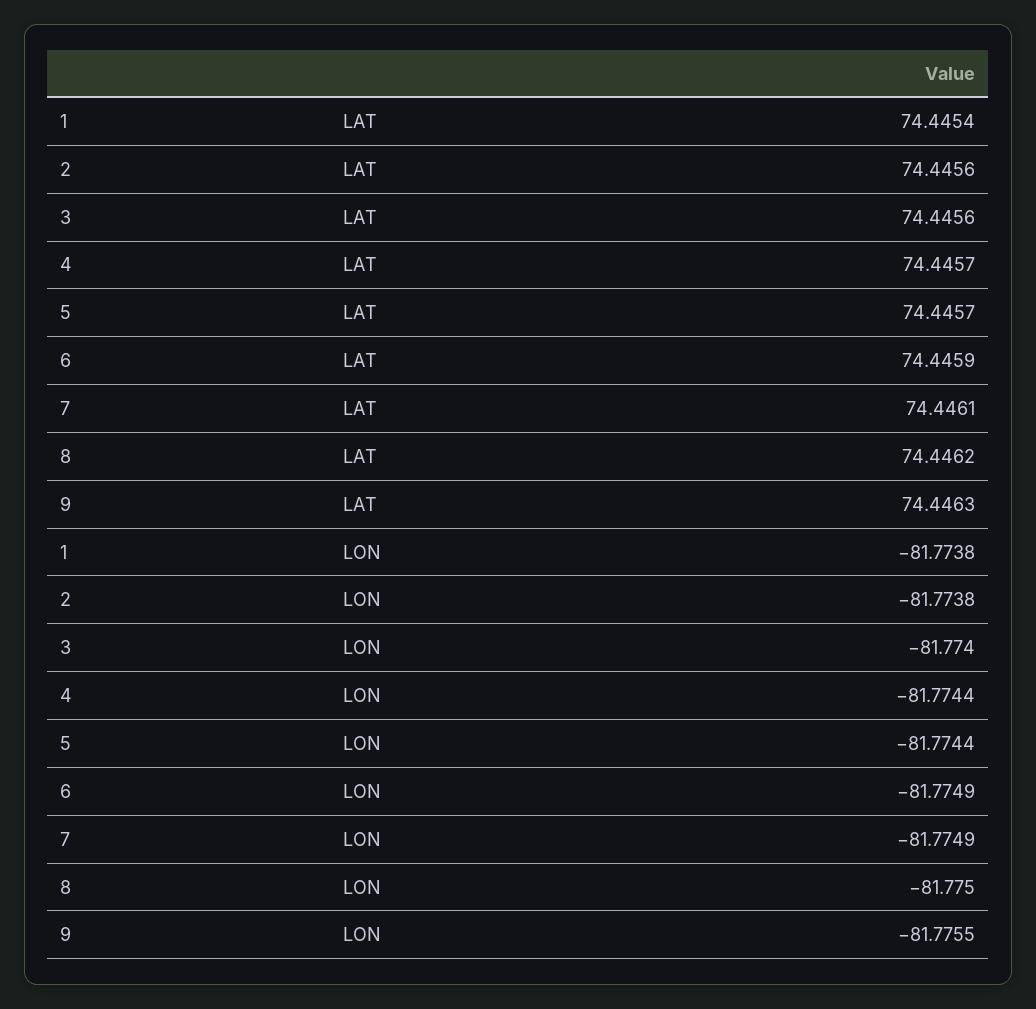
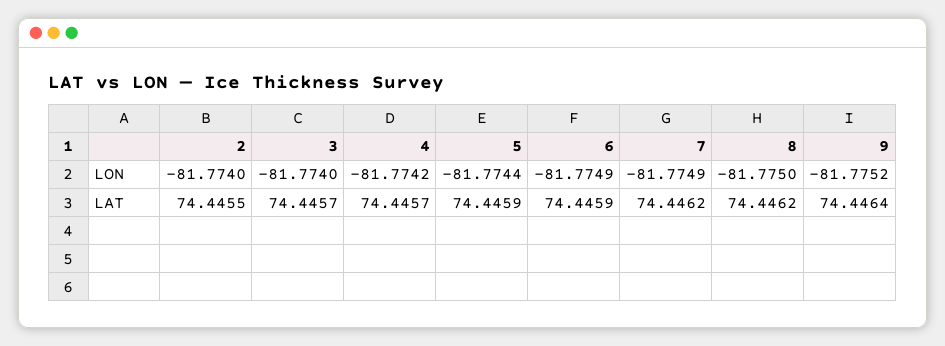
1, LAT: 74.4454 -> none
2, LAT: 74.4456 -> 74.4455
3, LAT: 74.4456 -> 74.4457
5, LAT: 74.4457 -> 74.4459
7, LAT: 74.4461 -> 74.4462
9, LAT: 74.4463 -> 74.4464
1, LON: -81.7738 -> none
2, LON: -81.7738 -> -81.774
4, LON: -81.7744 -> -81.7742
9, LON: -81.7755 -> -81.7752

